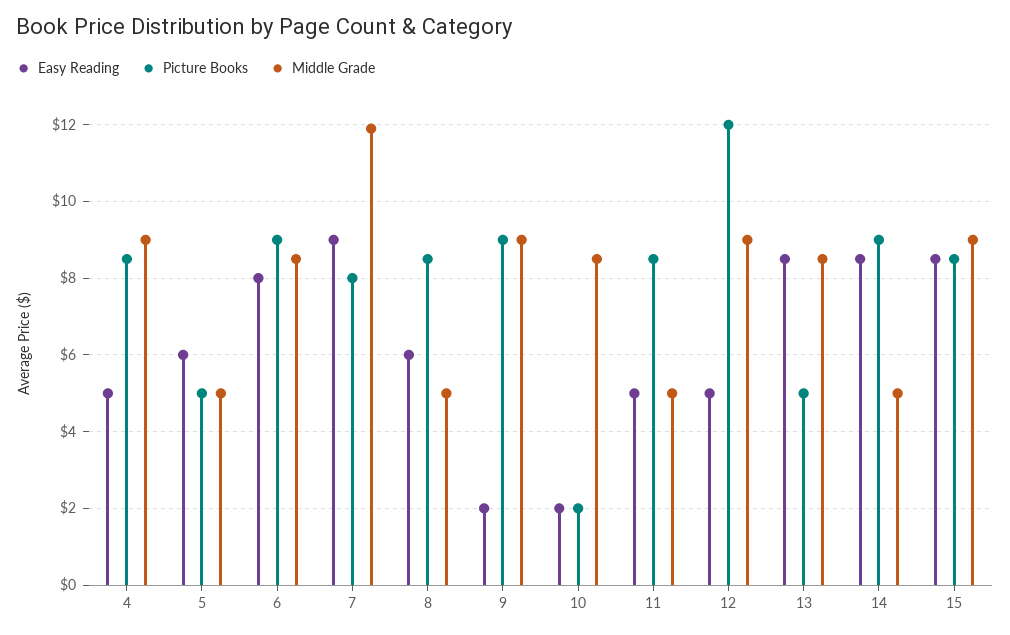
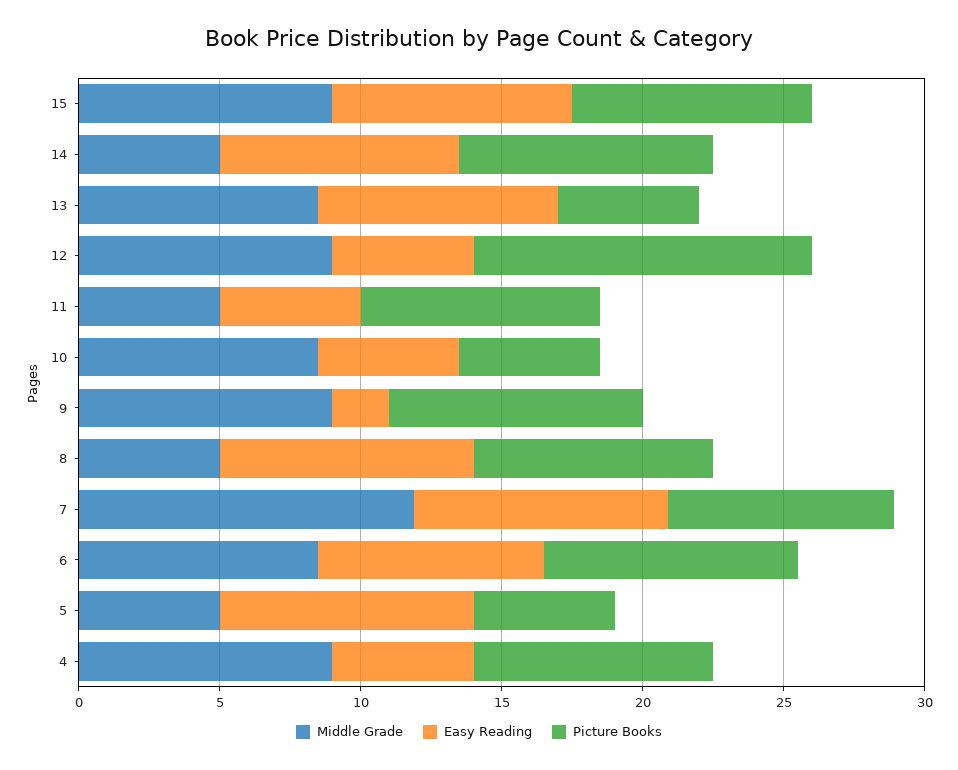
Easy Reading, 5: 6 -> 9
Easy Reading, 8: 6 -> 9
Easy Reading, 10: 2 -> 5
Picture Books, 10: 2 -> 5

